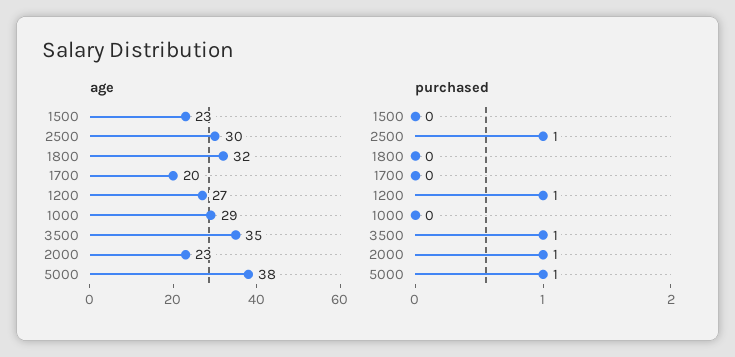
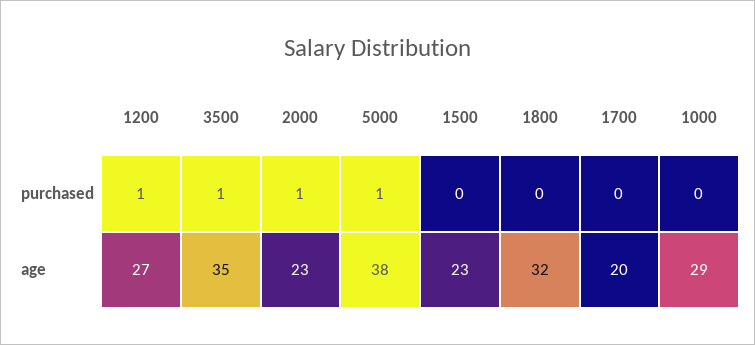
age, 2500: 30 -> none
purchased, 2500: 1 -> none

